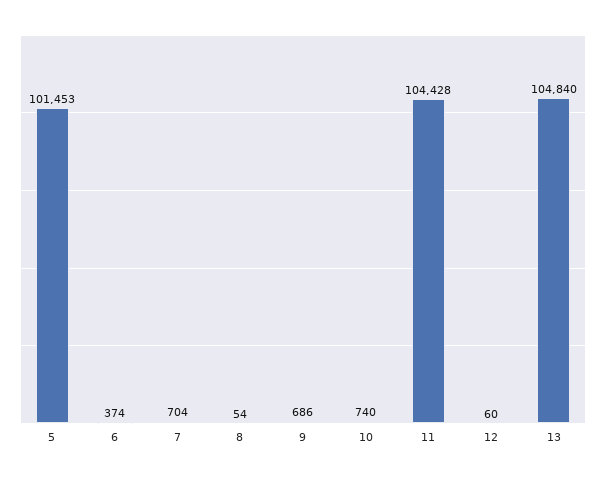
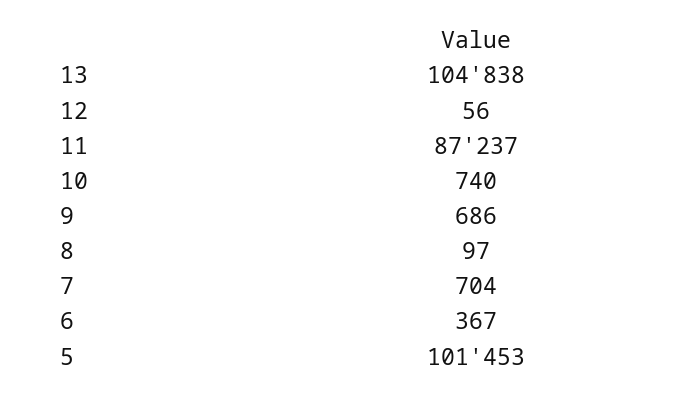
6: 374 -> 367
8: 54 -> 97
11: 104428 -> 87237
12: 60 -> 56
13: 104840 -> 104838

